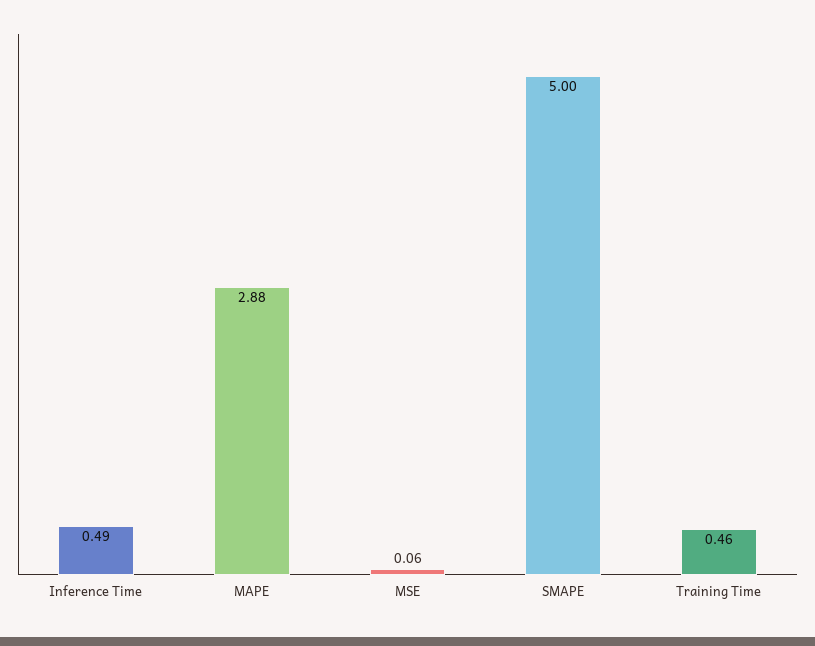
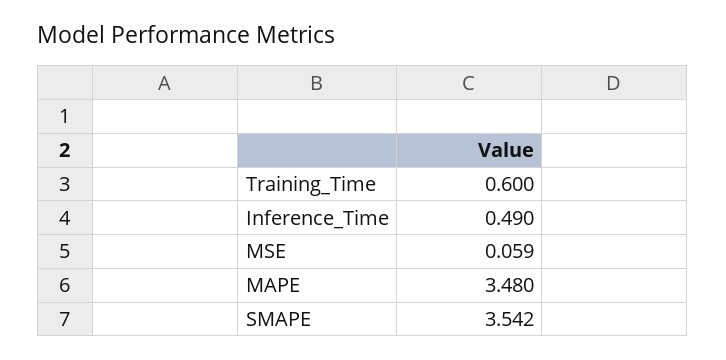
MAPE: 2.88 -> 3.48
SMAPE: 5 -> 3.542
Training Time: 0.46 -> 0.6

